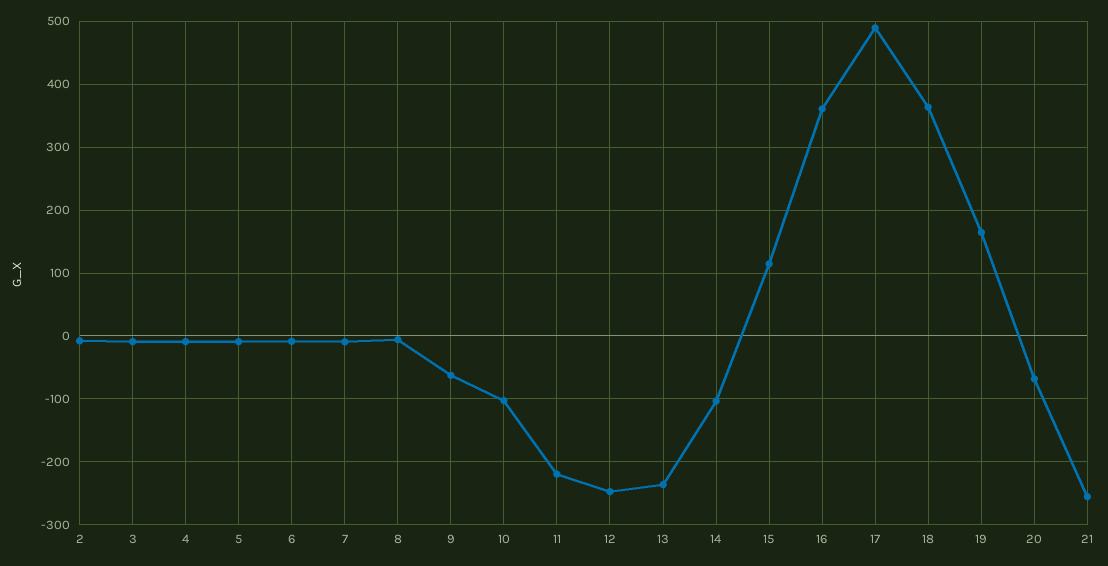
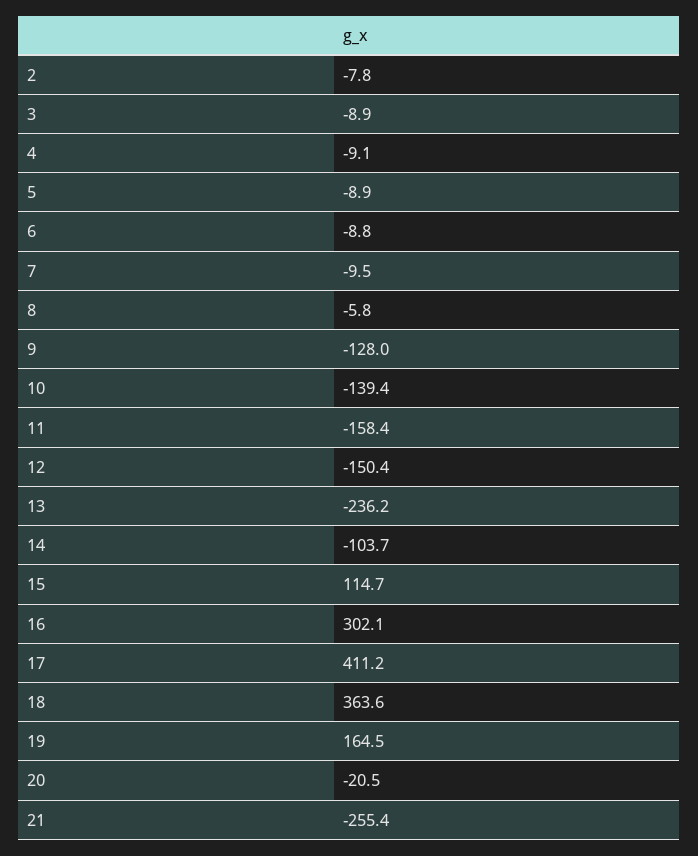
9: -60 -> -128
10: -100 -> -139.4
11: -220 -> -158.4
12: -250 -> -150.4
16: 360 -> 302.1
17: 490 -> 411.2
20: -70 -> -20.5

